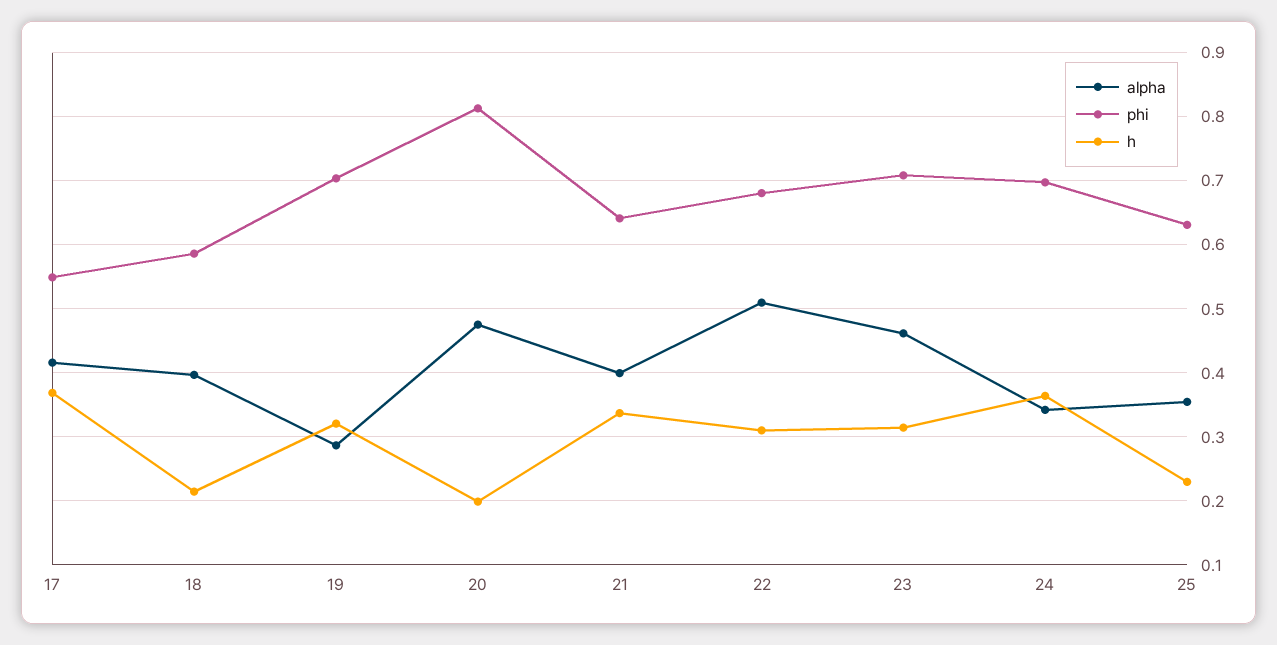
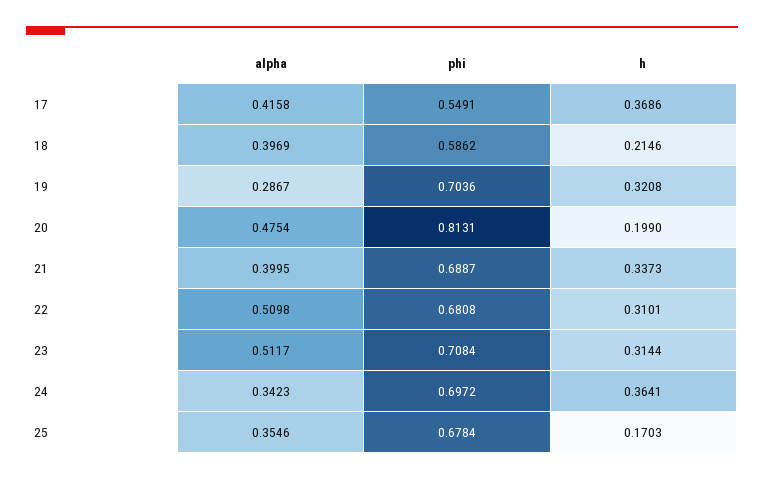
phi, 21: 0.64 -> 0.6887
alpha, 23: 0.46 -> 0.5117
phi, 25: 0.63 -> 0.6784
h, 25: 0.23 -> 0.1703

